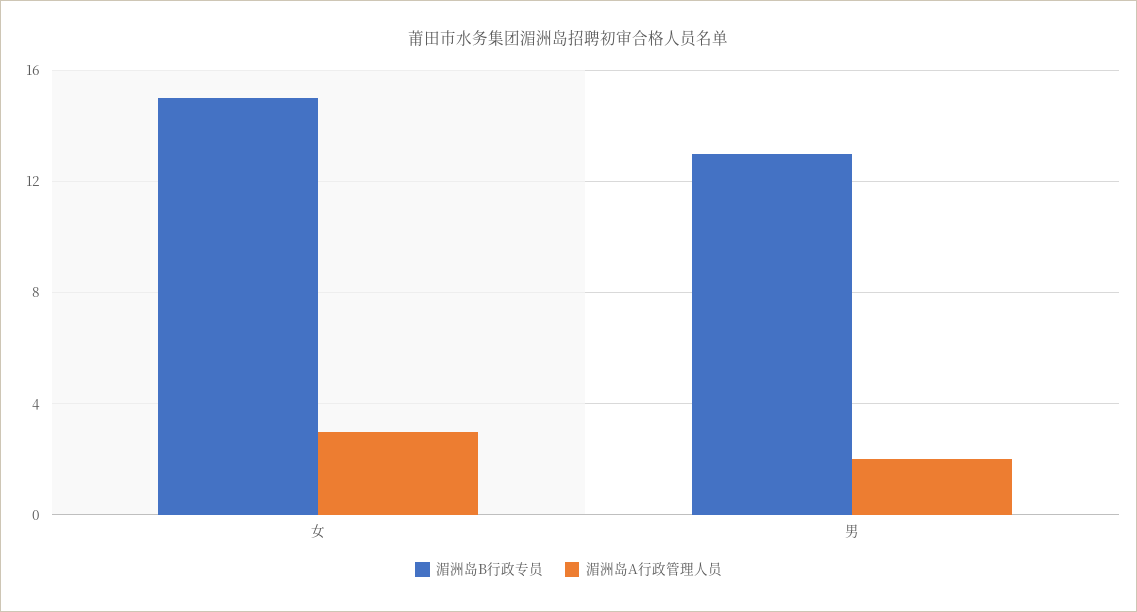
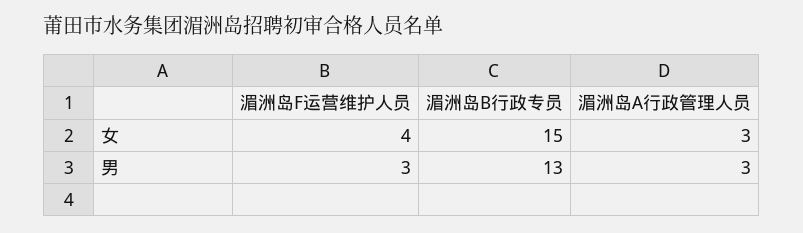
湄洲岛A行政管理人员, 男: 2 -> 3
湄洲岛F运营维护人员, 女: none -> 4
湄洲岛F运营维护人员, 男: none -> 3

